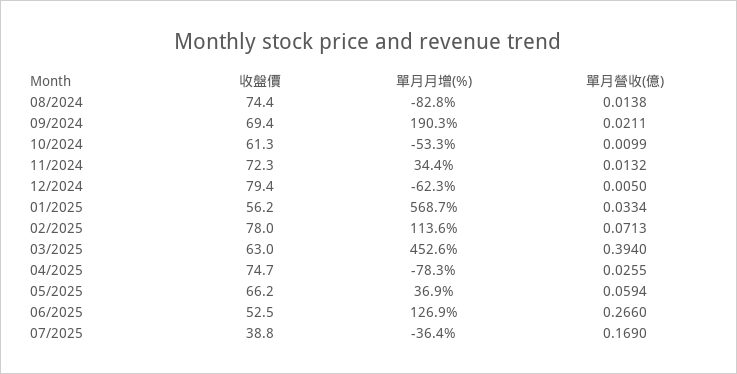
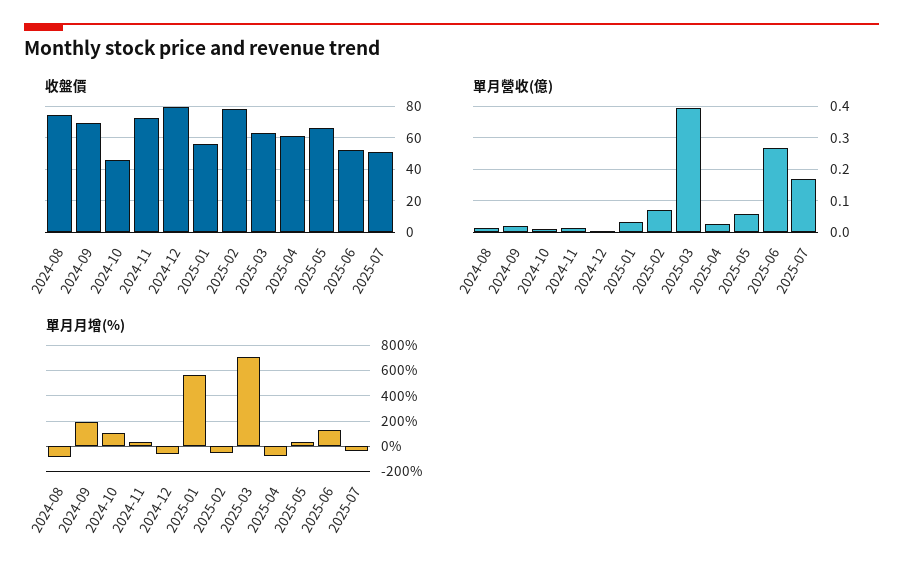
收盤價, 10/2024: 61.3 -> 45
單月月增(%), 10/2024: -53.3 -> 100
單月月增(%), 02/2025: 113.6 -> -50
單月月增(%), 03/2025: 452.6 -> 700
收盤價, 04/2025: 74.7 -> 60
收盤價, 07/2025: 38.8 -> 50

